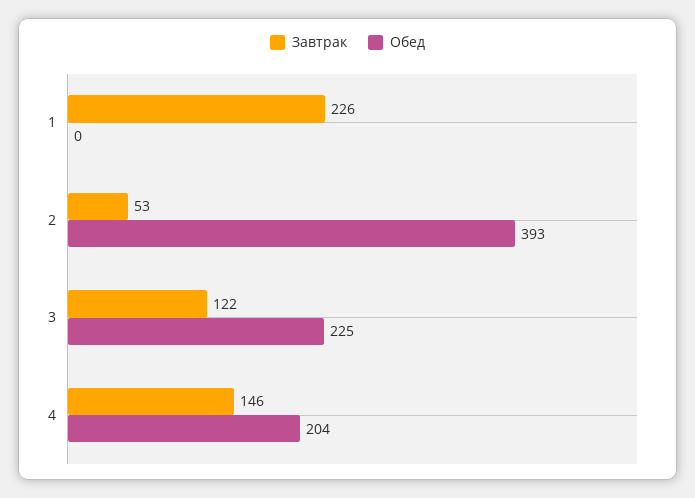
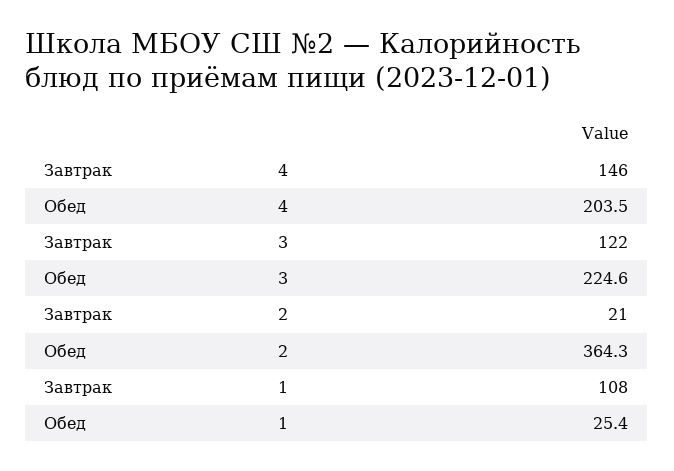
Завтрак, 1: 226 -> 108
Обед, 1: 0 -> 25.4
Завтрак, 2: 53 -> 21
Обед, 2: 393 -> 364.3

